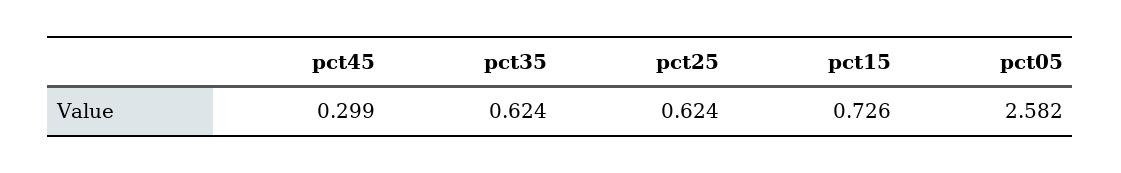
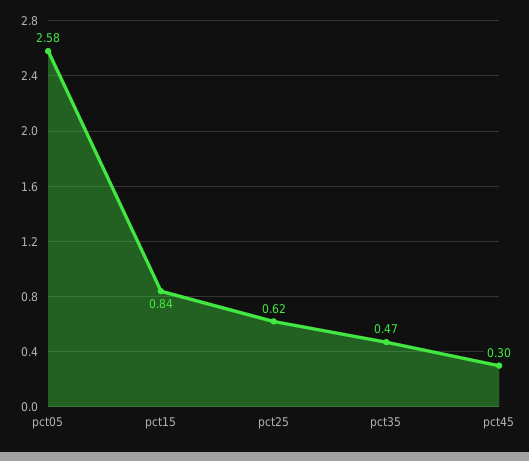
pct35: 0.624 -> 0.47
pct15: 0.726 -> 0.84

